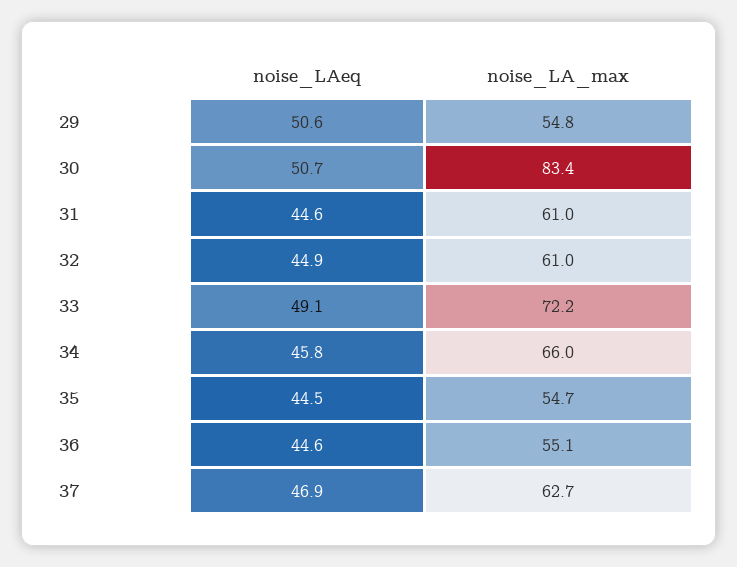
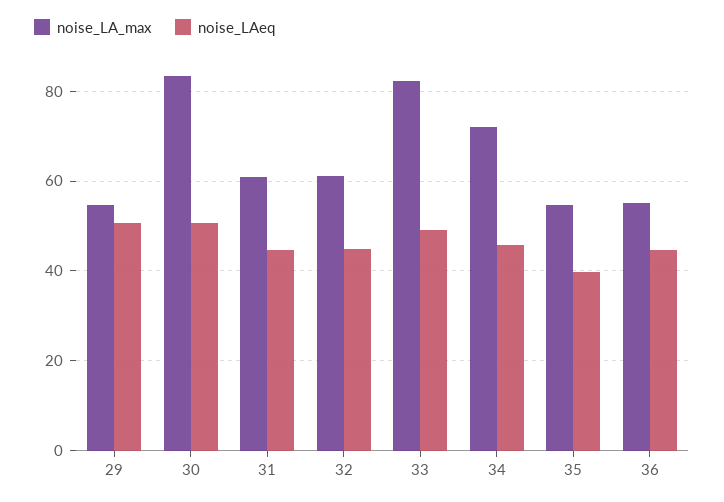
noise_LA_max, 33: 72.2 -> 82
noise_LA_max, 34: 66 -> 72
noise_LAeq, 35: 44.5 -> 40
noise_LAeq, 37: 46.9 -> none
noise_LA_max, 37: 62.7 -> none

